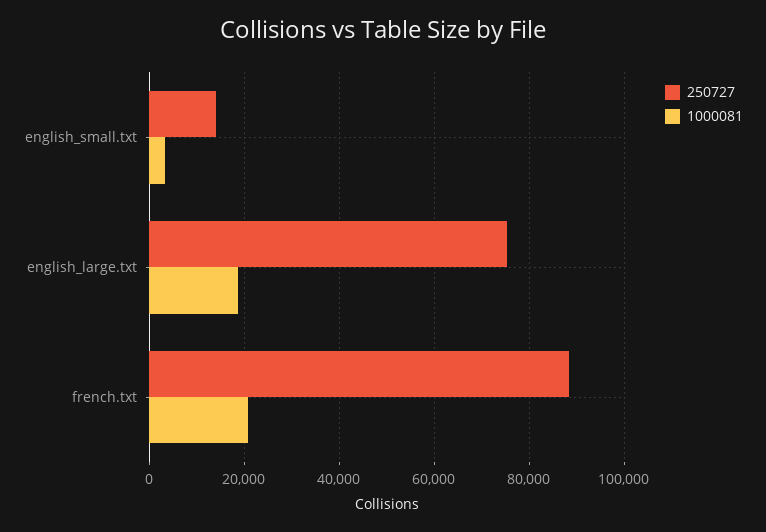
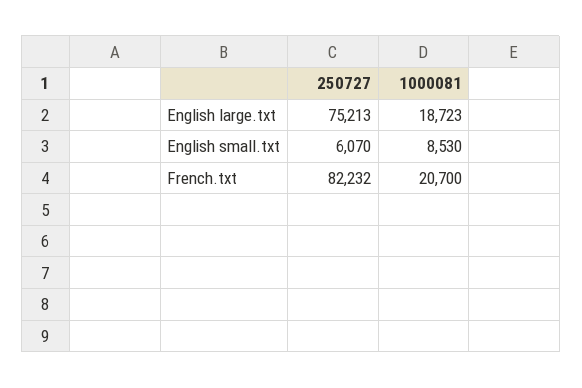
250727, english_small.txt: 14000 -> 6070
1000081, english_small.txt: 4000 -> 8530
250727, french.txt: 88000 -> 82232

